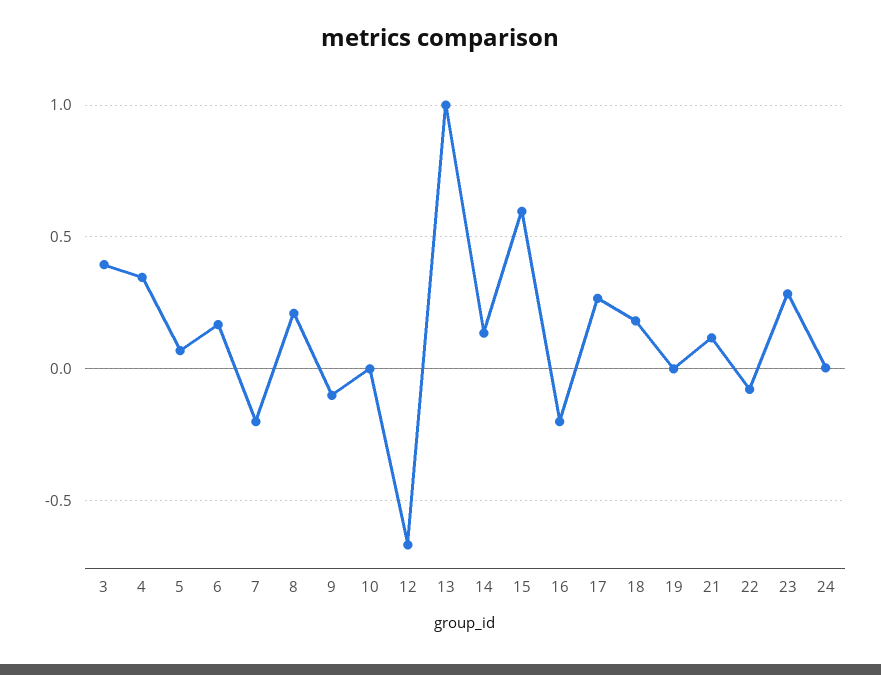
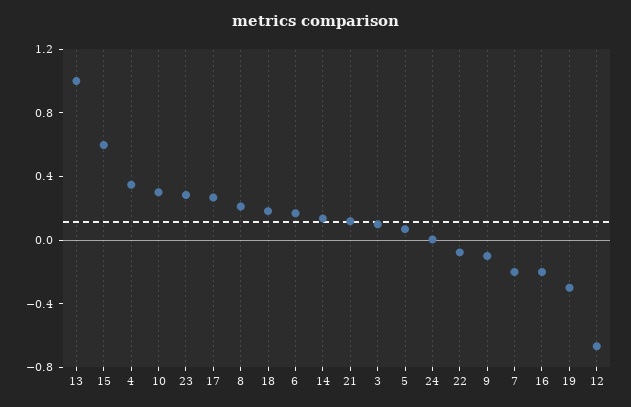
3: 0.4 -> 0.1
10: 0 -> 0.3
19: 0 -> -0.3

